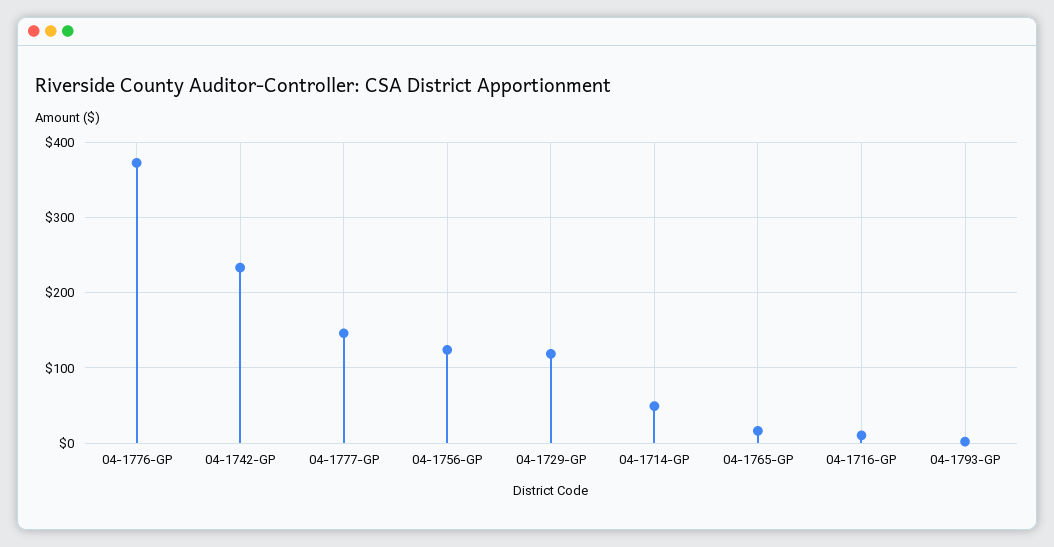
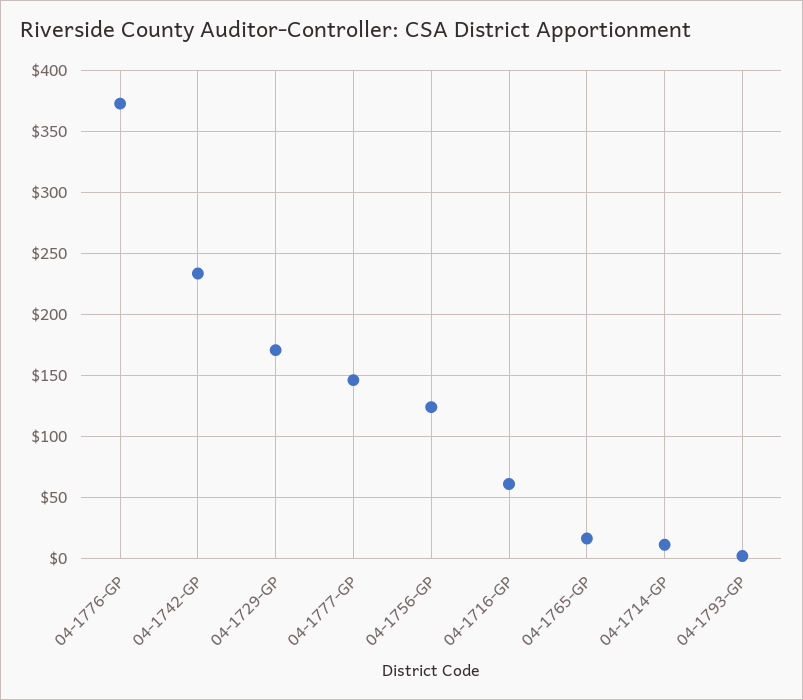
04-1729-GP: 120 -> 170
04-1714-GP: 50 -> 10
04-1716-GP: 10 -> 60

